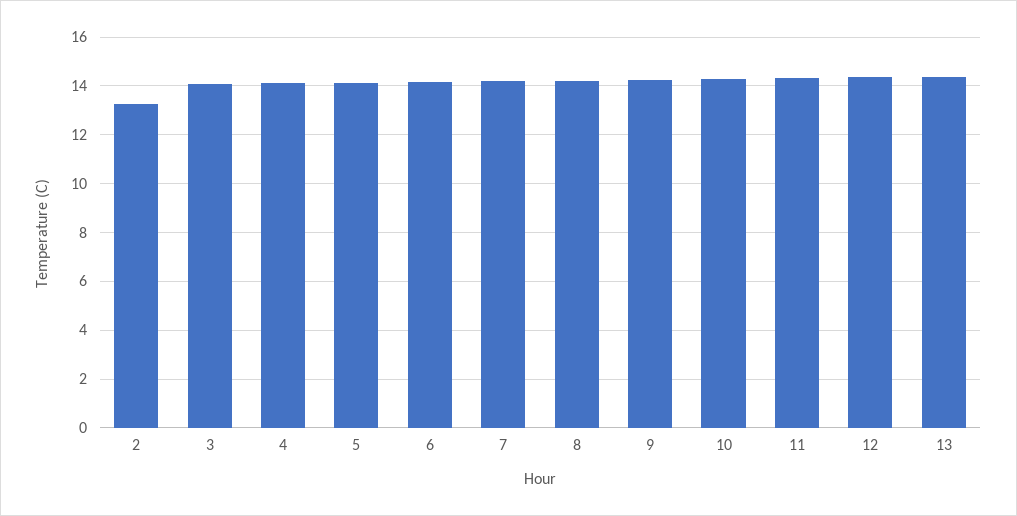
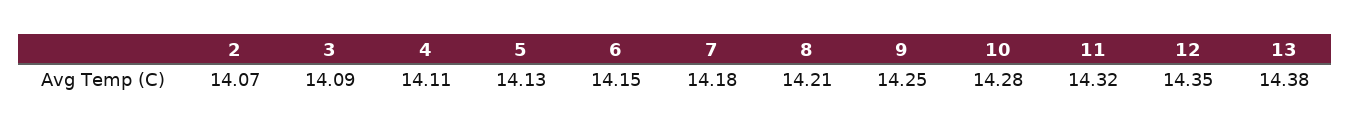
2: 13.25 -> 14.07

